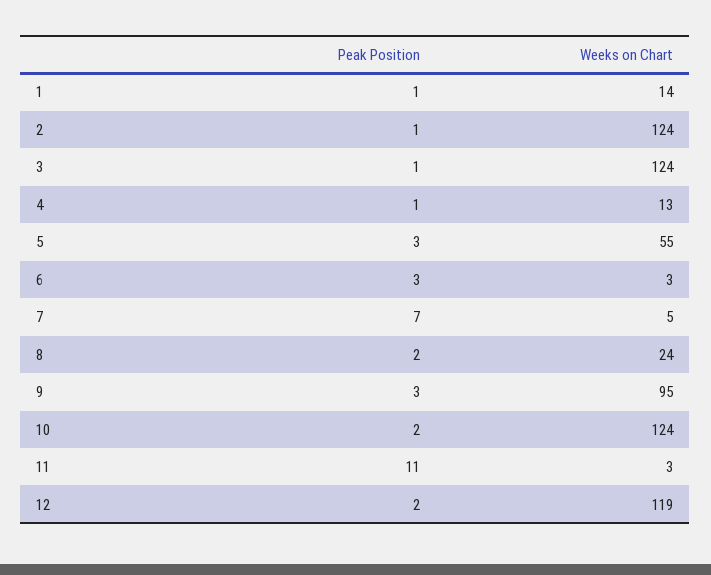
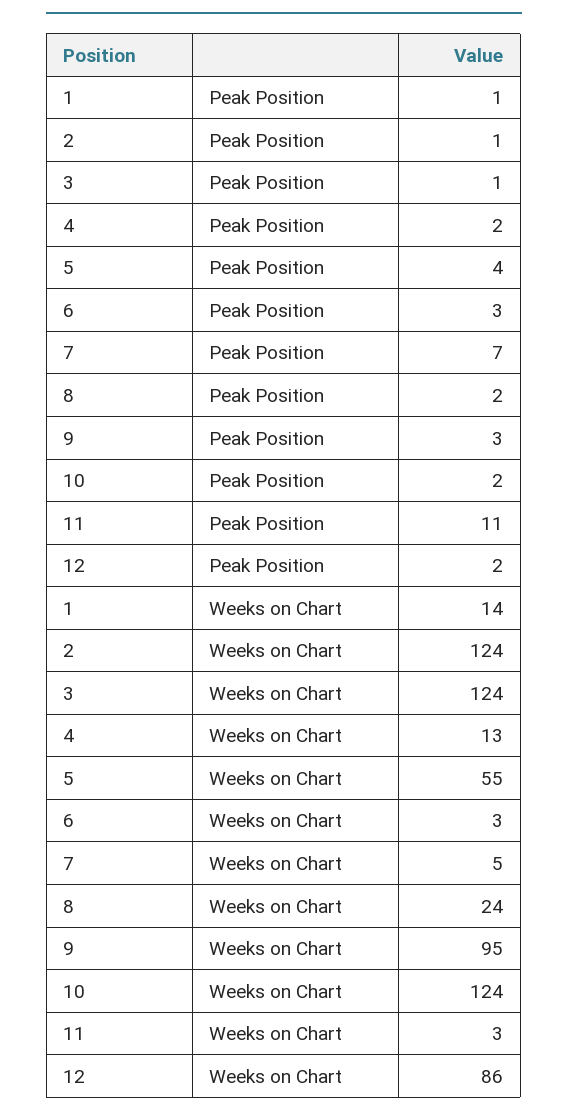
Peak Position, 4: 1 -> 2
Peak Position, 5: 3 -> 4
Weeks on Chart, 12: 119 -> 86

